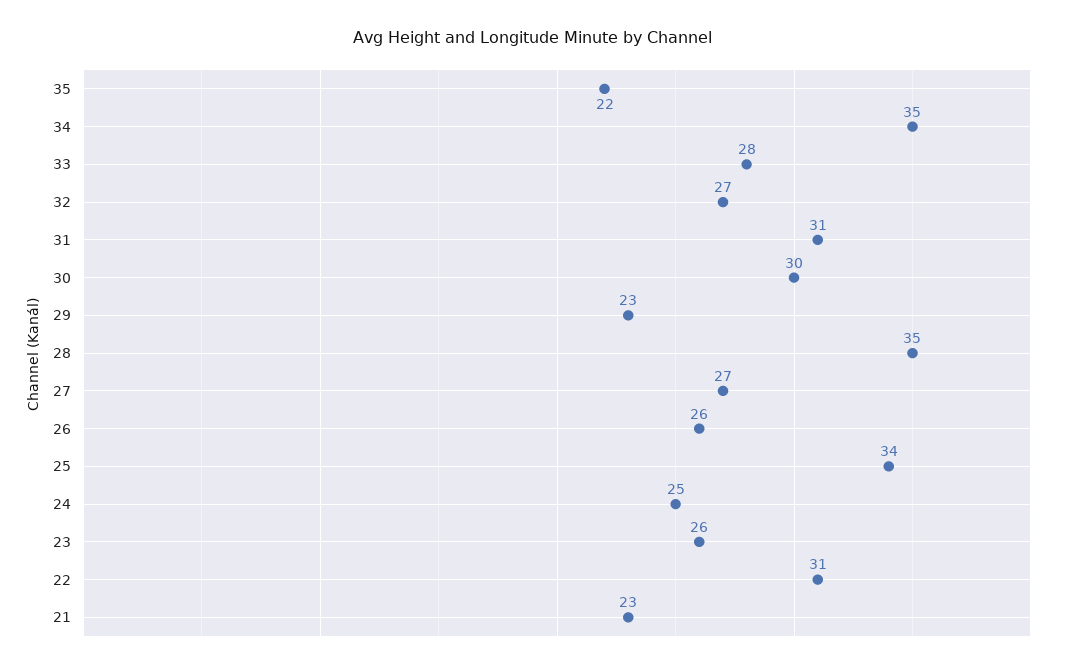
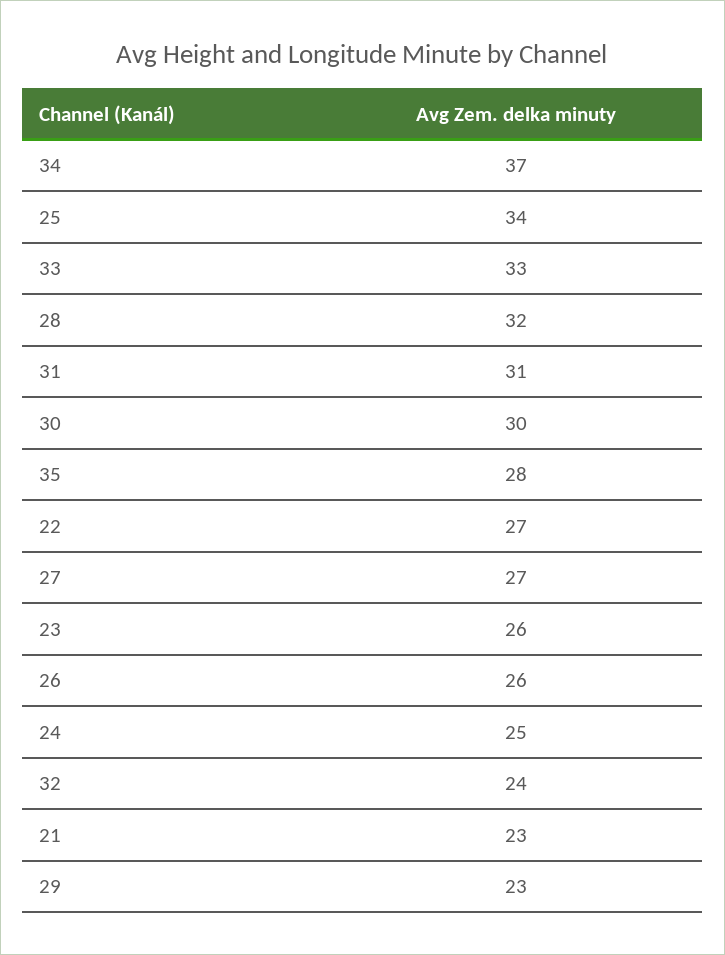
35: 22 -> 28
34: 35 -> 37
33: 28 -> 33
32: 27 -> 24
28: 35 -> 32
22: 31 -> 27

